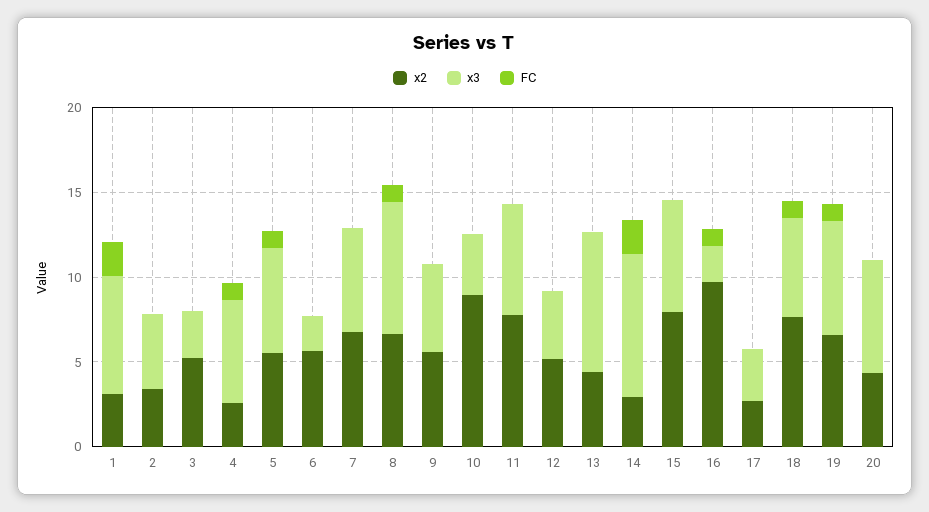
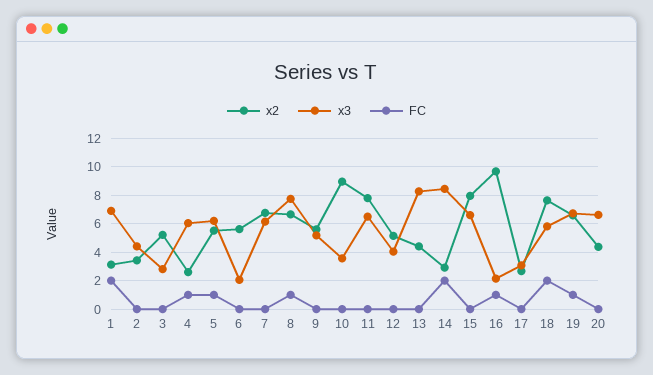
FC, 18: 1 -> 2

